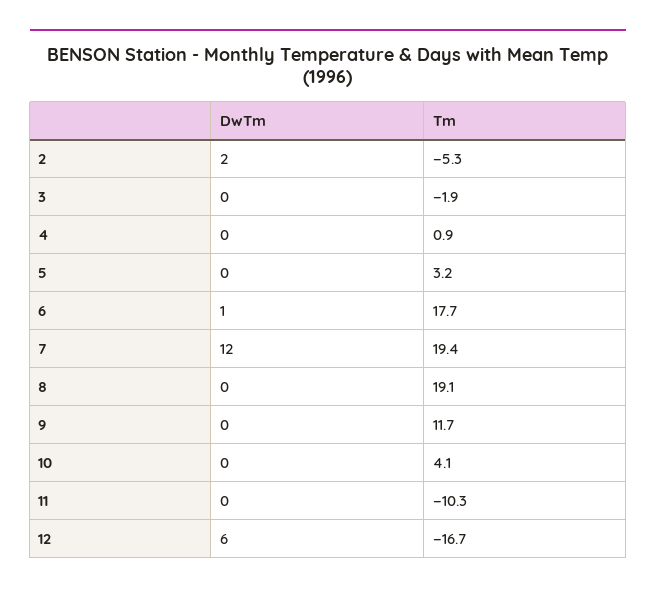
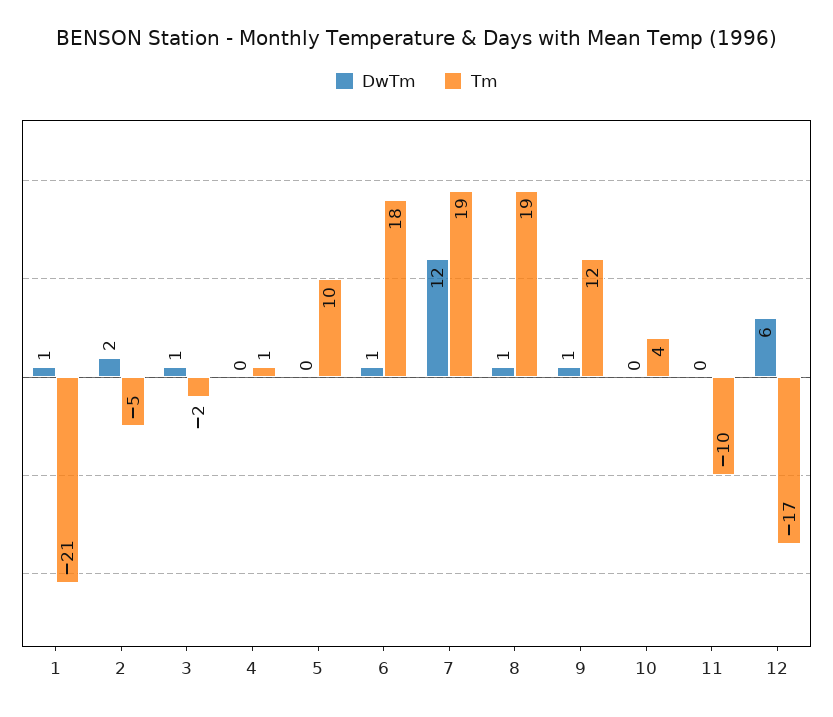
DwTm, 3: 0 -> 1
Tm, 5: 3.2 -> 10
DwTm, 8: 0 -> 1
DwTm, 9: 0 -> 1
DwTm, 1: none -> 1
Tm, 1: none -> -21

